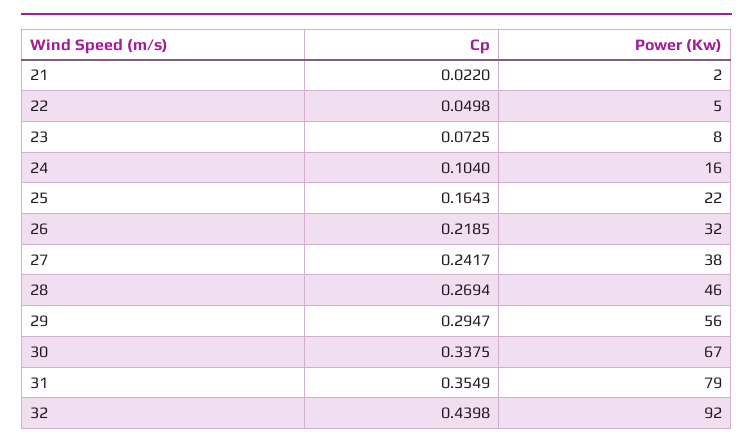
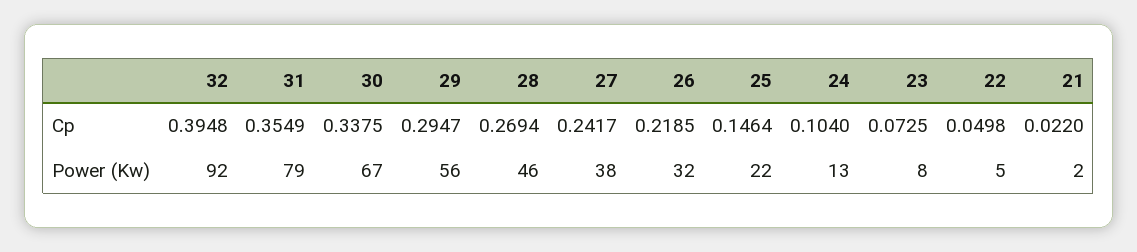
Power (Kw), 24: 16 -> 13
Cp, 25: 0.1643 -> 0.1464
Cp, 32: 0.4398 -> 0.3948

